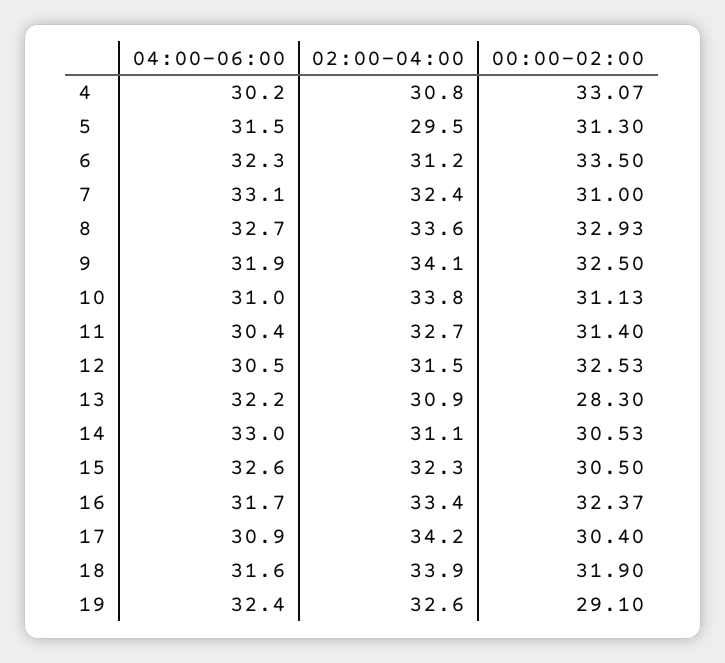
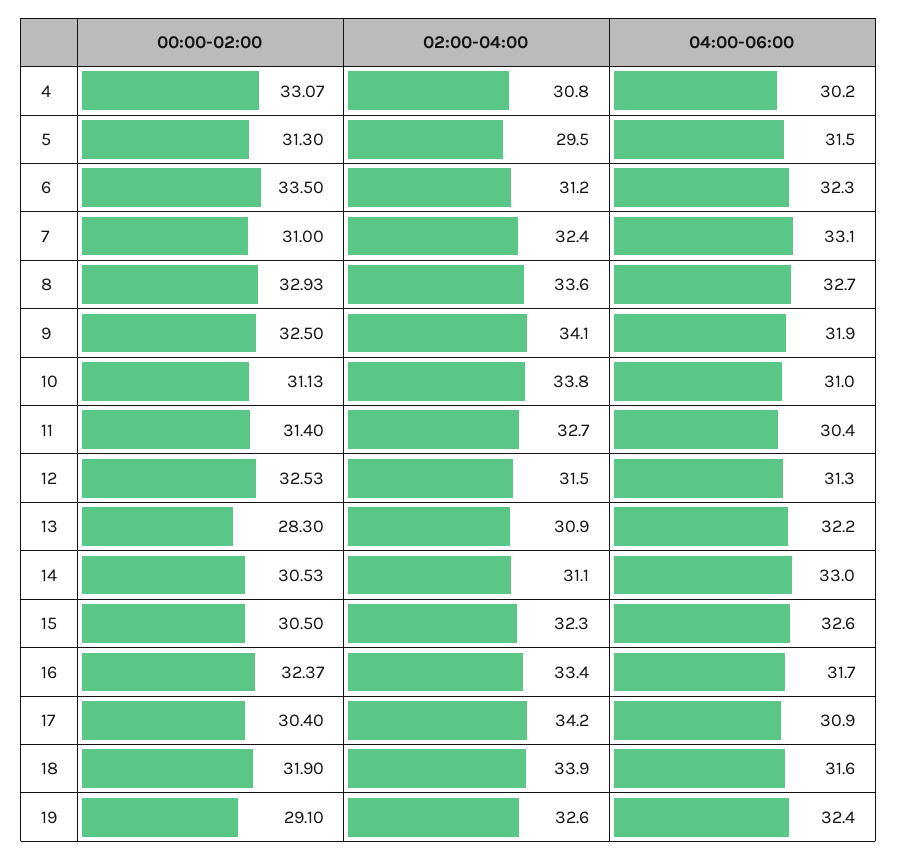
04:00-06:00, 12: 30.5 -> 31.3

